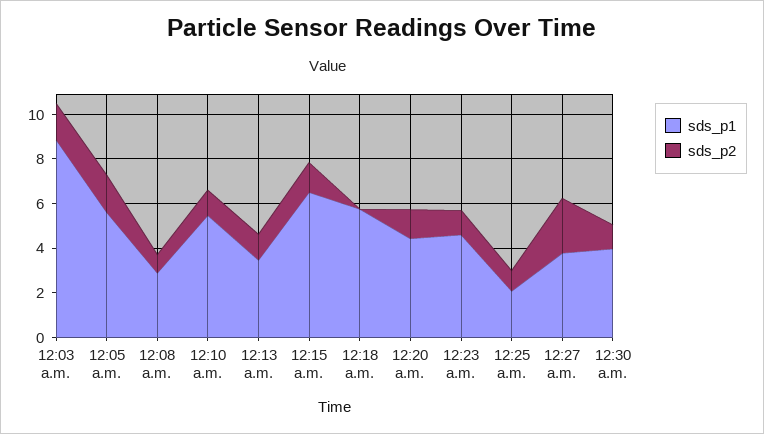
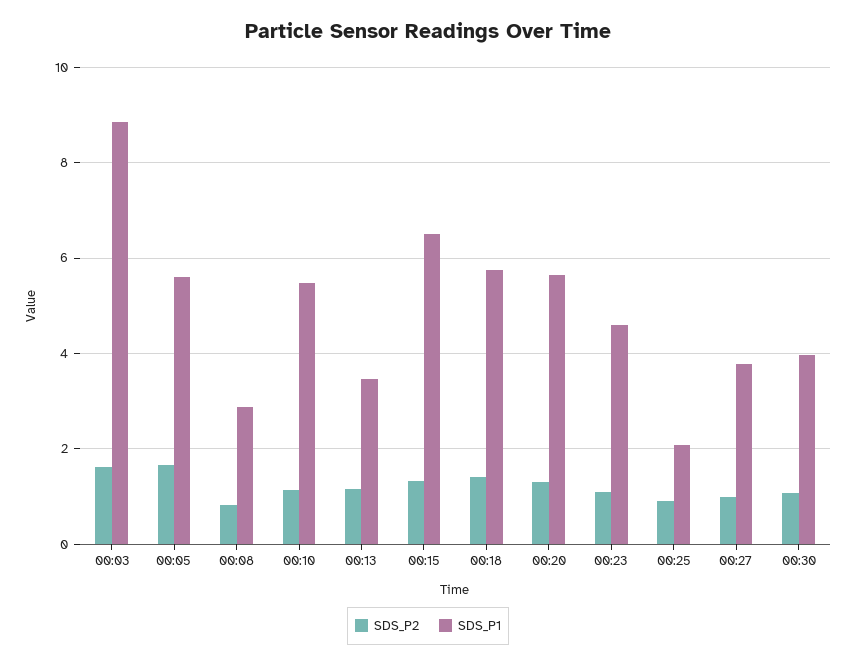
sds_p2, 12:18 a.m.: 0 -> 1.4
sds_p1, 12:20 a.m.: 4.5 -> 5.6
sds_p2, 12:27 a.m.: 2.5 -> 1

